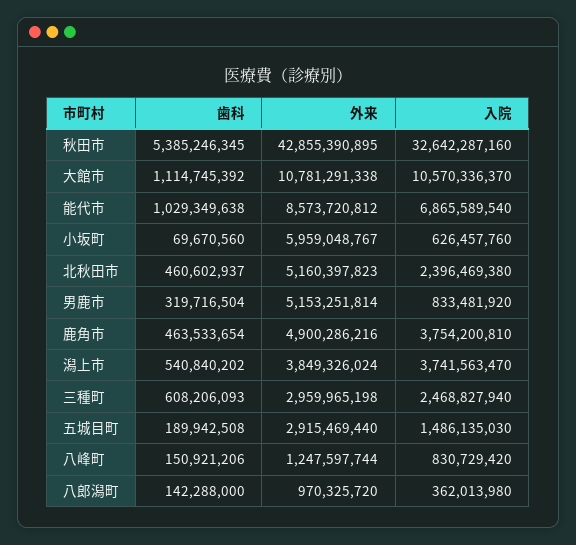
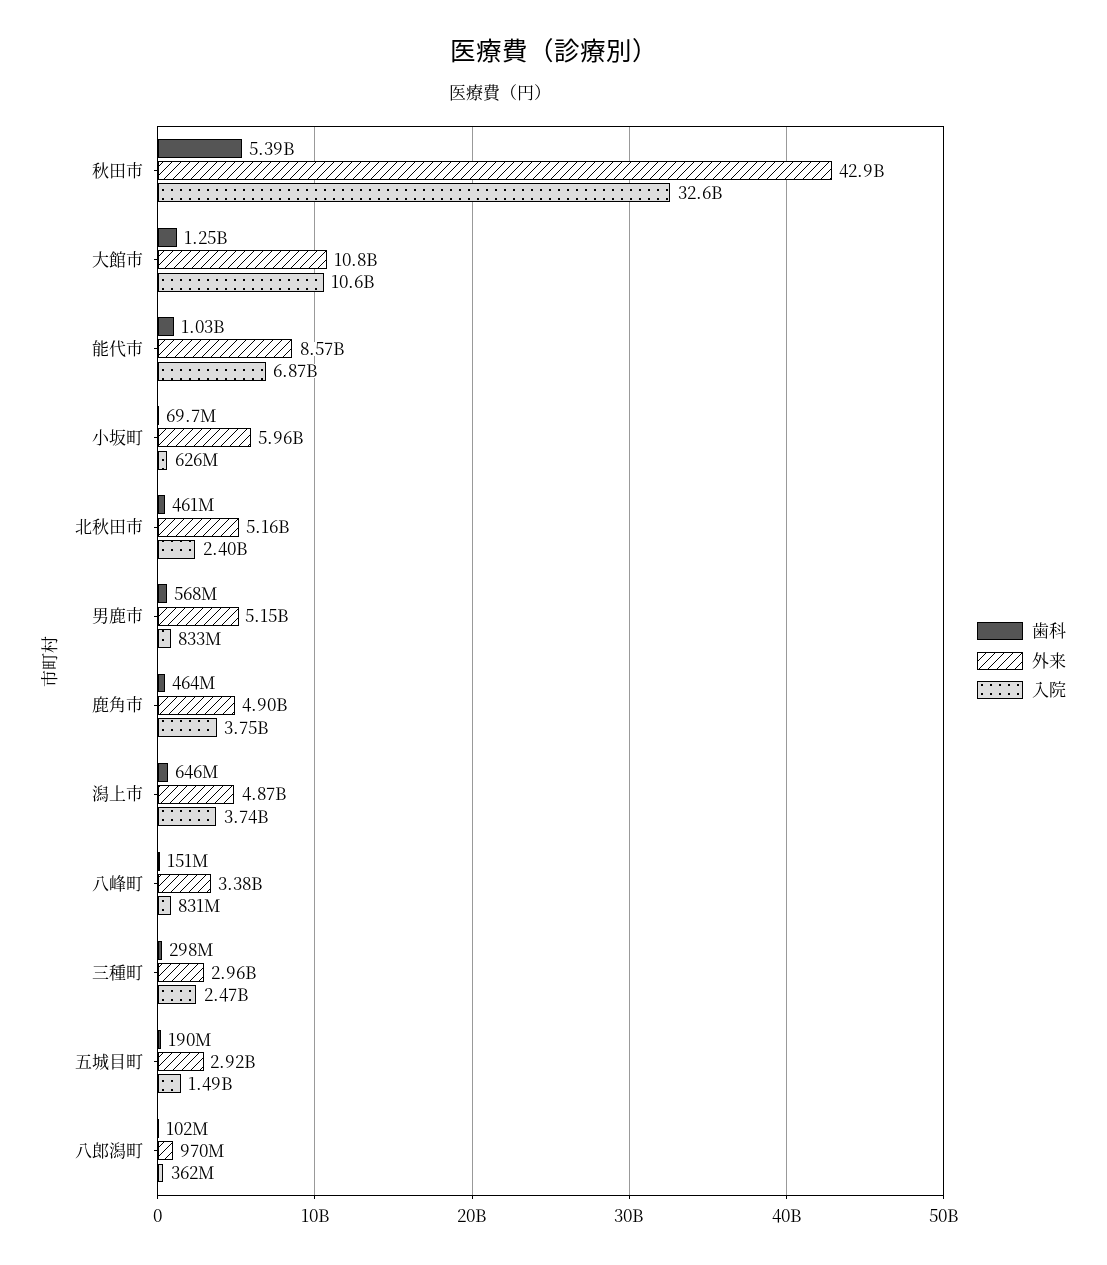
歯科, 大館市: 1114745392 -> 1250000000
歯科, 男鹿市: 319716504 -> 568000000
歯科, 潟上市: 540840202 -> 646000000
外来, 潟上市: 3849326024 -> 4870000000
歯科, 三種町: 608206093 -> 298000000
外来, 八峰町: 1247597744 -> 3380000000
歯科, 八郎潟町: 142288000 -> 102000000

